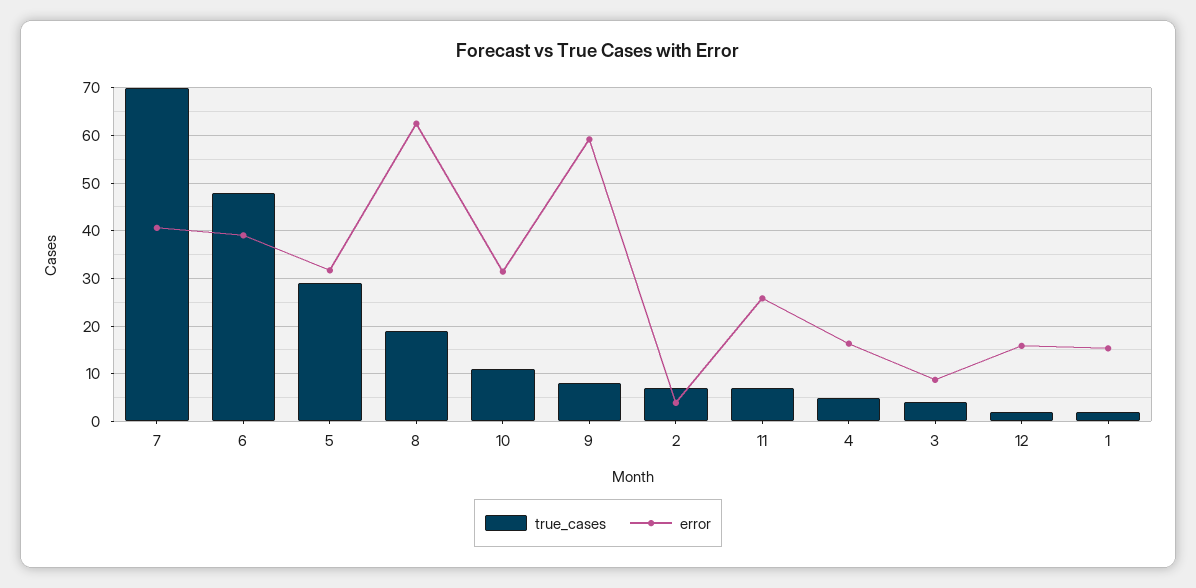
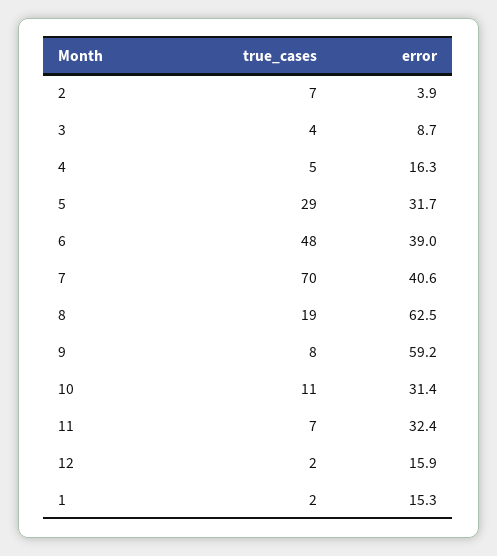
error, 11: 26 -> 32.4

